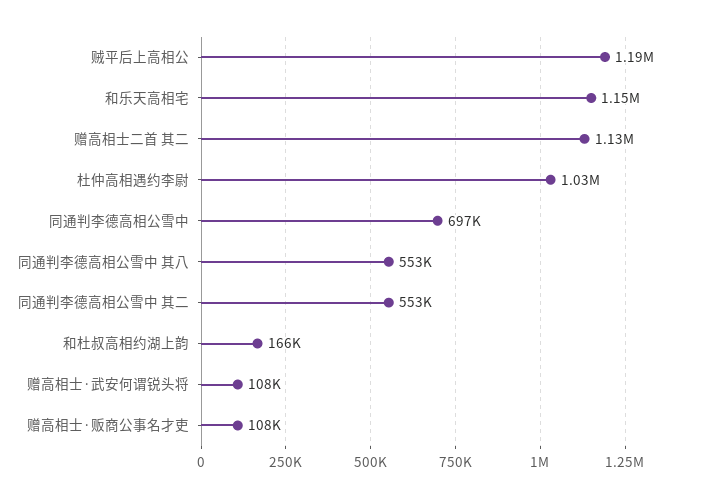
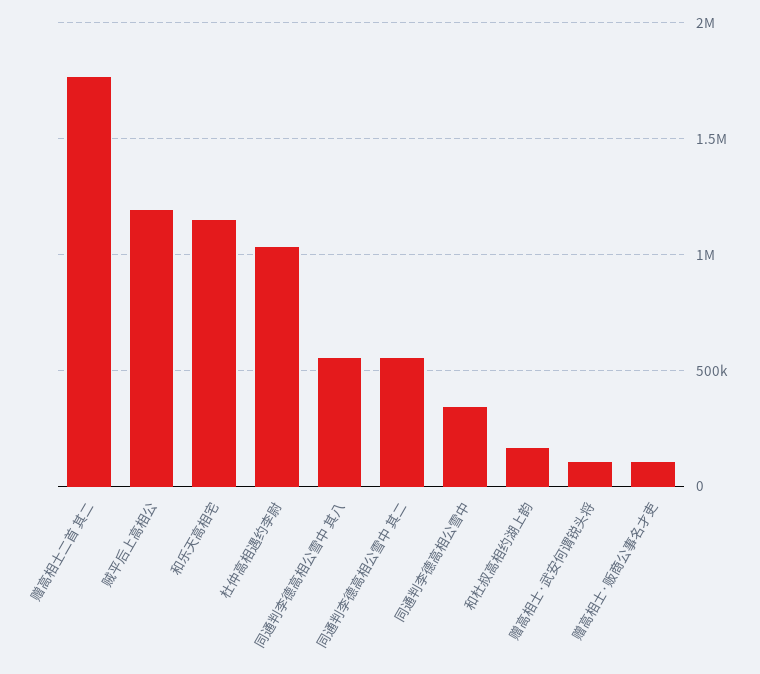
赠高相士二首 其二: 1130000 -> 1750000
同通判李德高相公雪中: 697000 -> 350000

